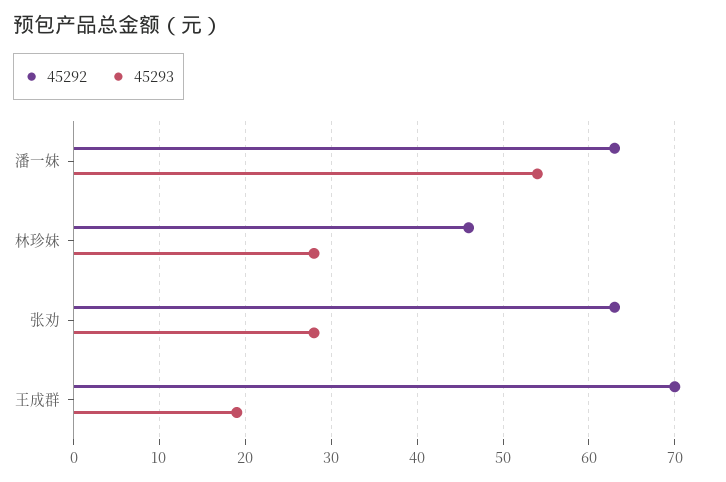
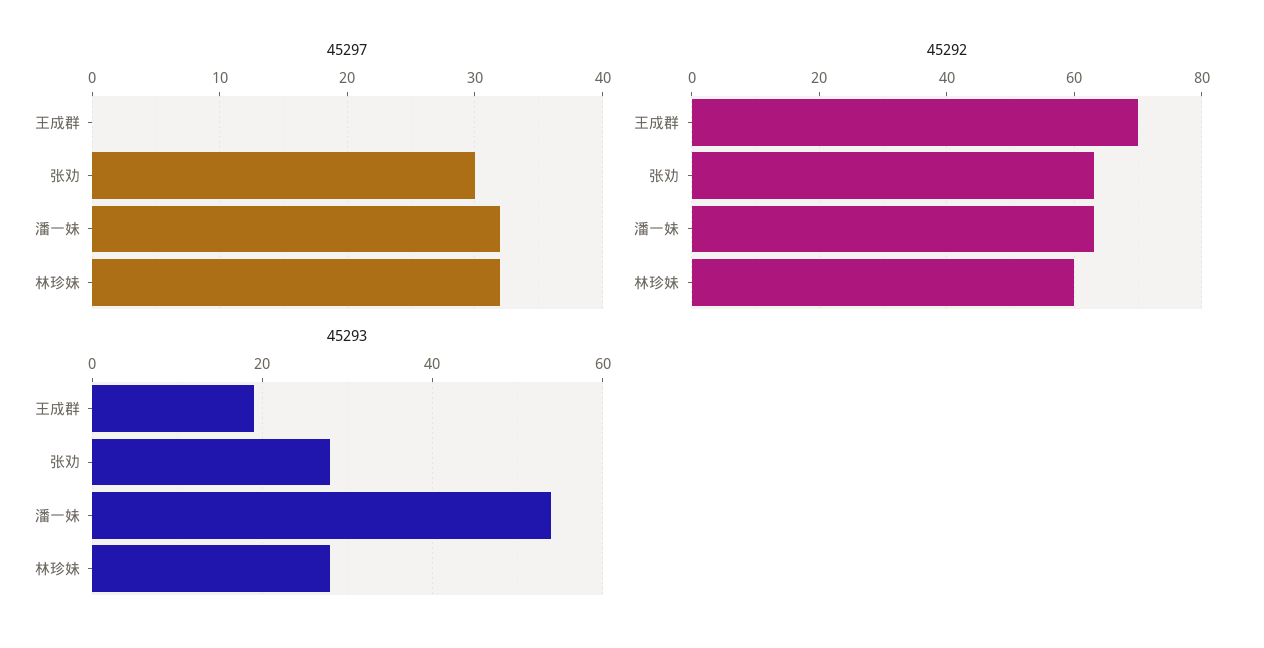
45292, 林珍妹: 46 -> 60
45297, 王成群: none -> 0
45297, 张劝: none -> 30
45297, 潘一妹: none -> 32
45297, 林珍妹: none -> 32

